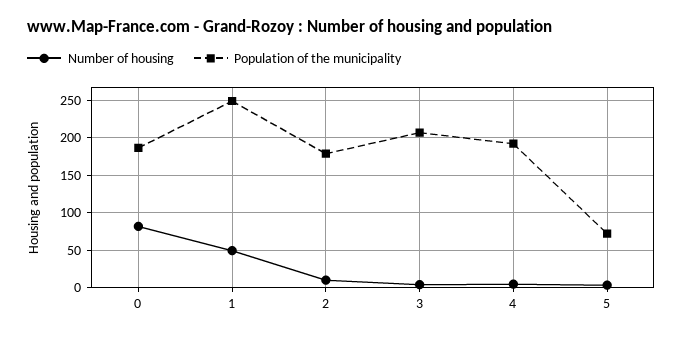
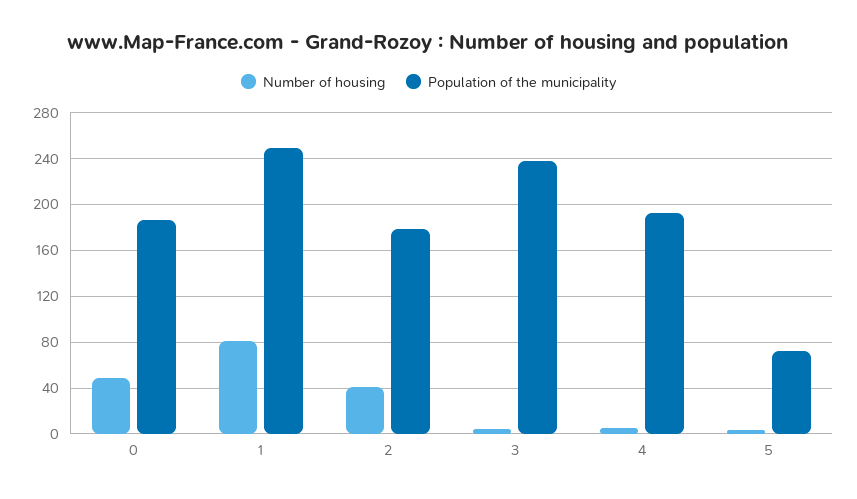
Number of housing, 0: 80 -> 50
Number of housing, 1: 50 -> 80
Number of housing, 2: 10 -> 40
Population of the municipality, 3: 210 -> 240

